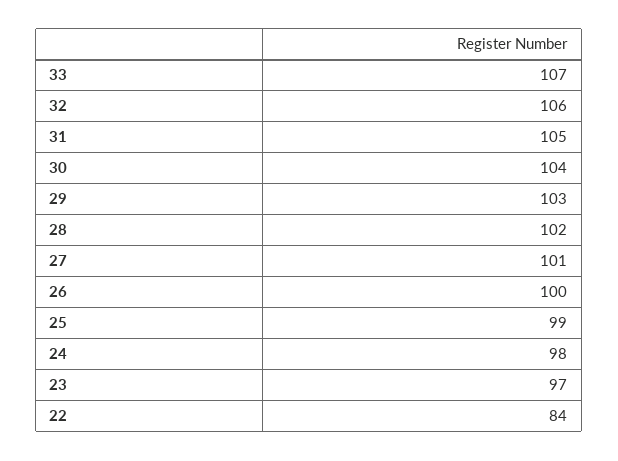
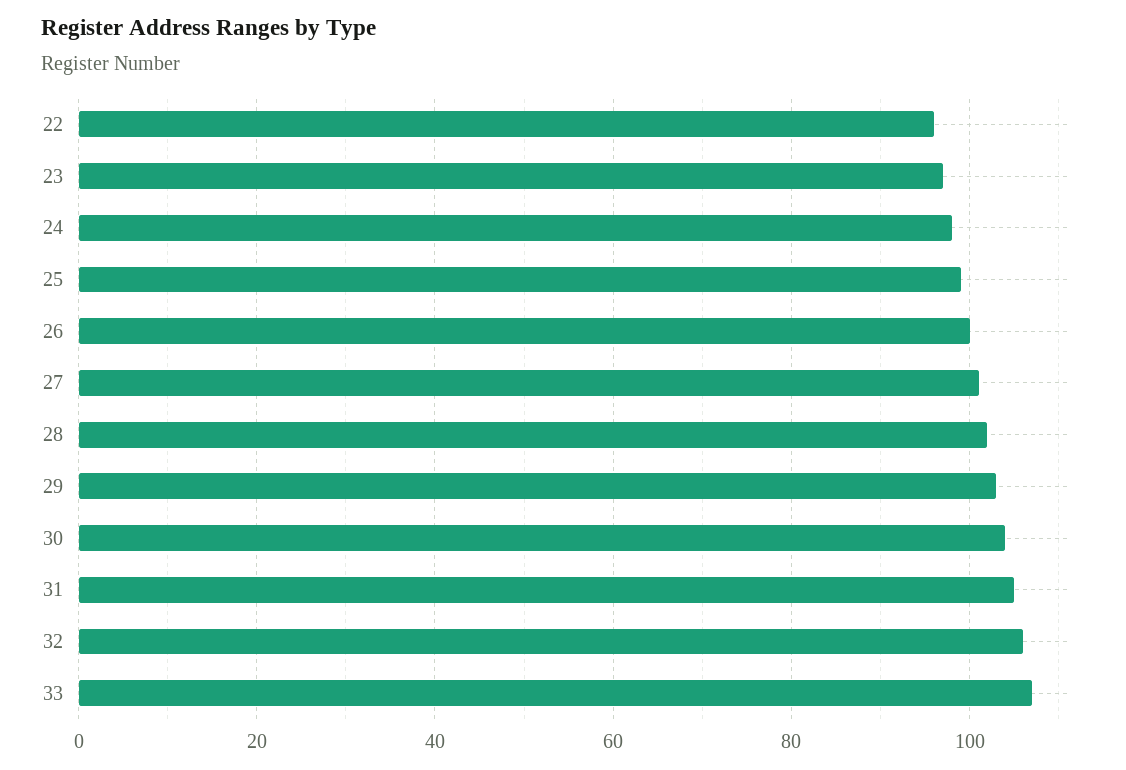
22: 84 -> 95

